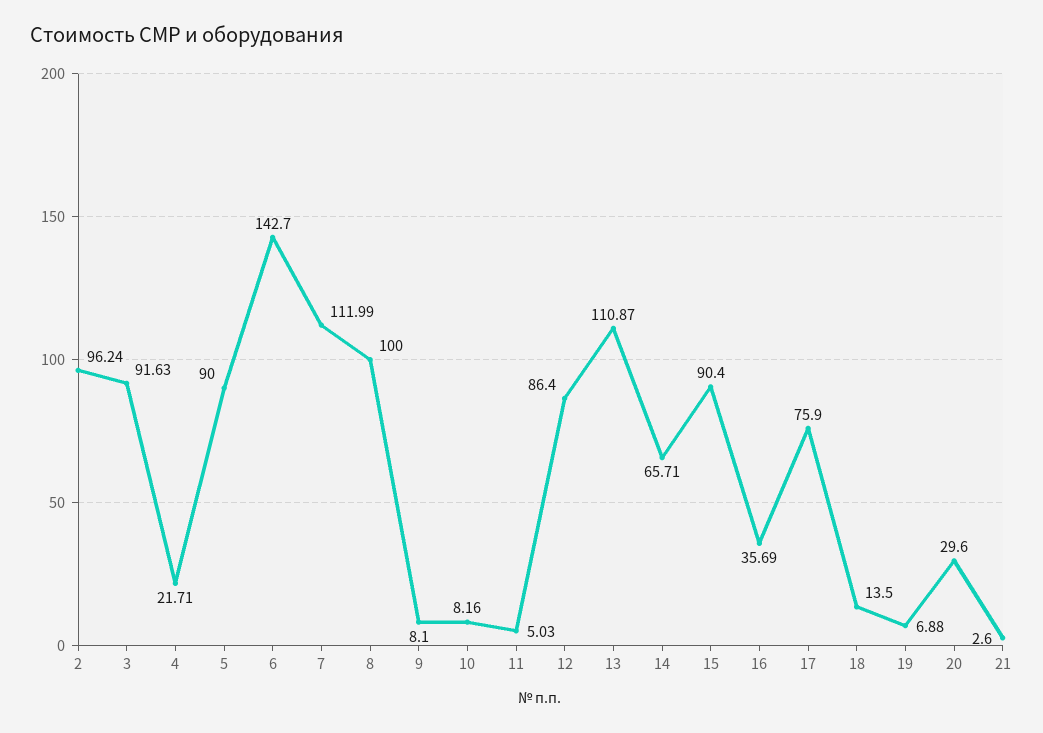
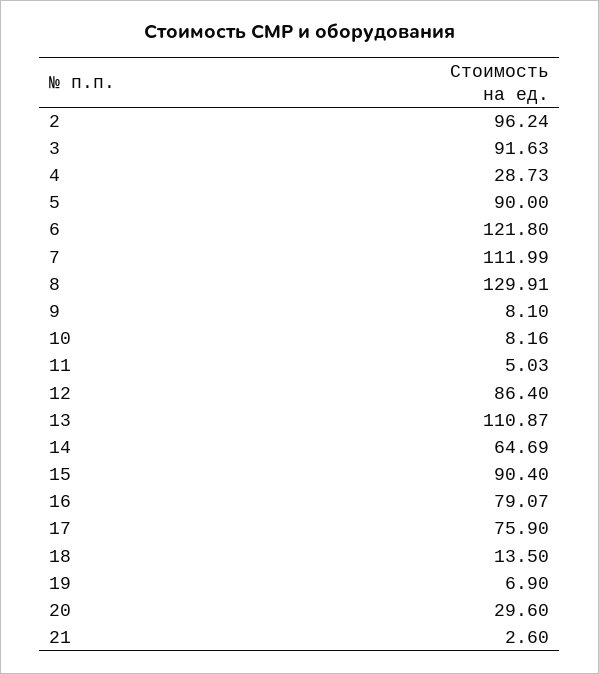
4: 21.71 -> 28.73
6: 142.7 -> 121.8
8: 100 -> 129.91
14: 65.71 -> 64.69
16: 35.69 -> 79.07
19: 6.88 -> 6.9

